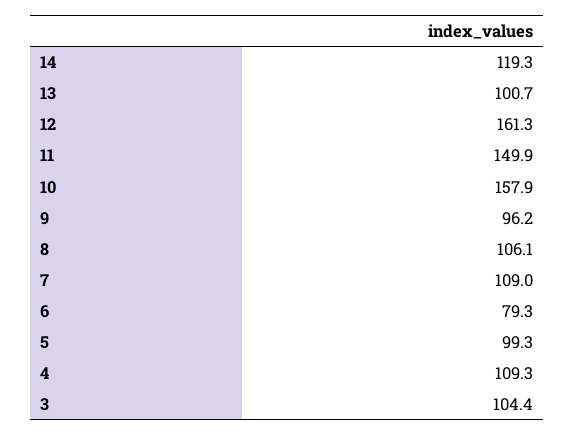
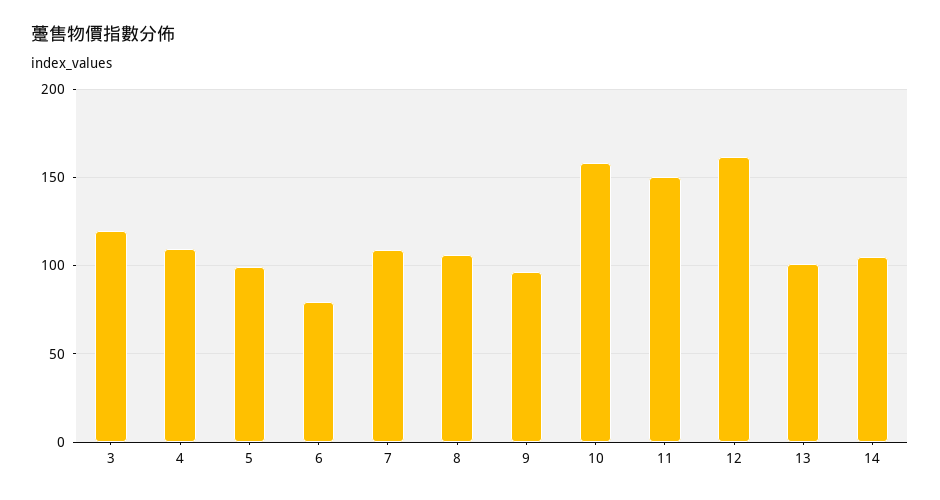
14: 119.3 -> 105
3: 104.4 -> 120

